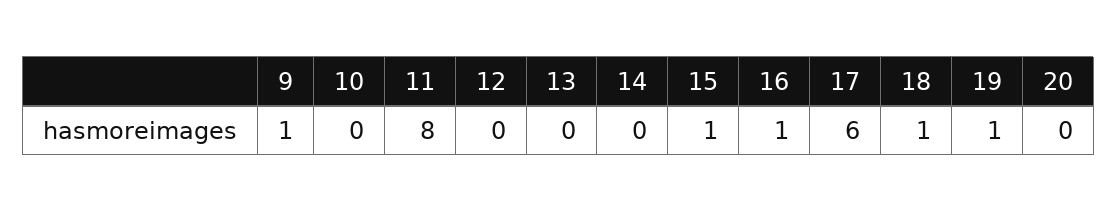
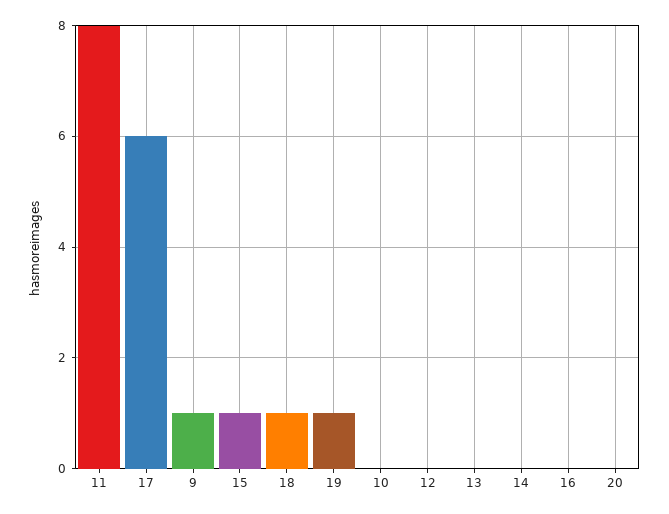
16: 1 -> 0

